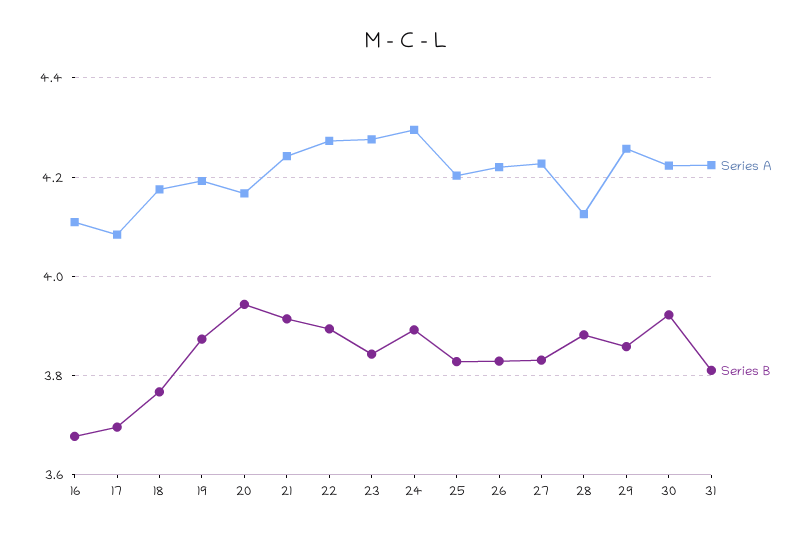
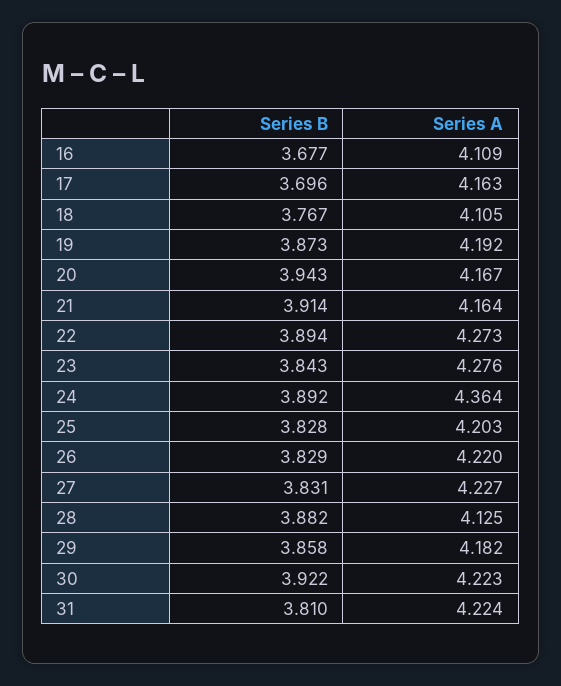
Series A, 17: 4.08 -> 4.163
Series A, 18: 4.18 -> 4.105
Series A, 21: 4.24 -> 4.164
Series A, 24: 4.3 -> 4.364
Series A, 29: 4.26 -> 4.182

